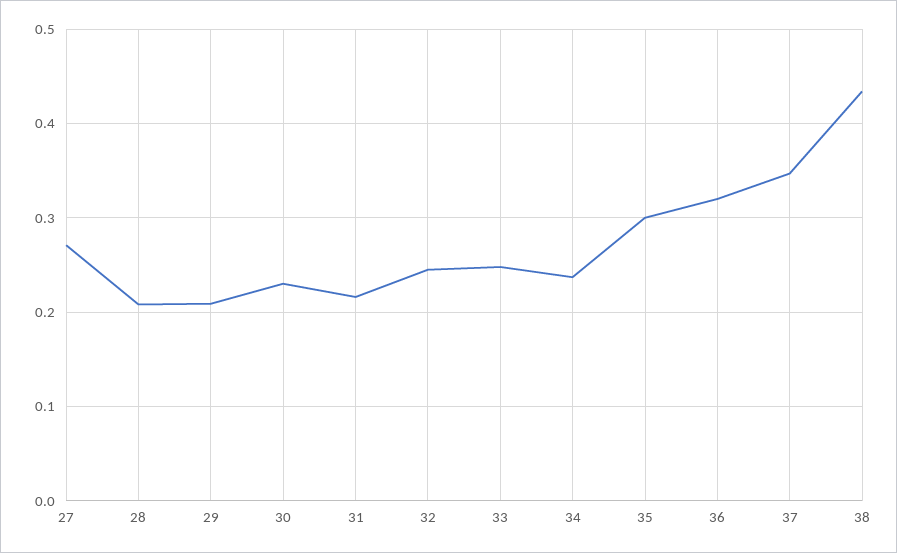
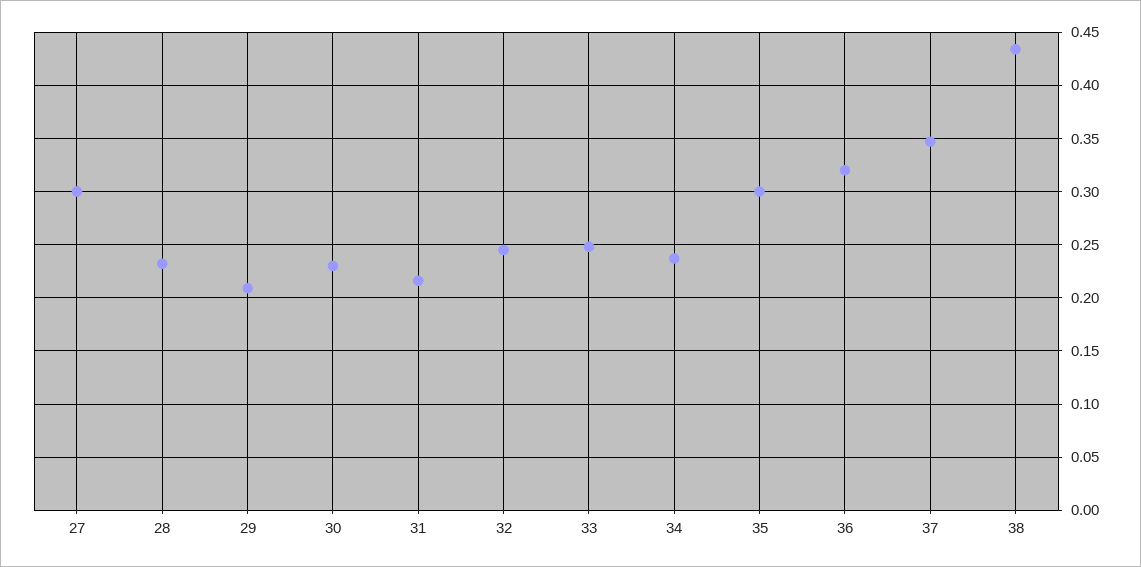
27: 0.27 -> 0.3
28: 0.21 -> 0.23

